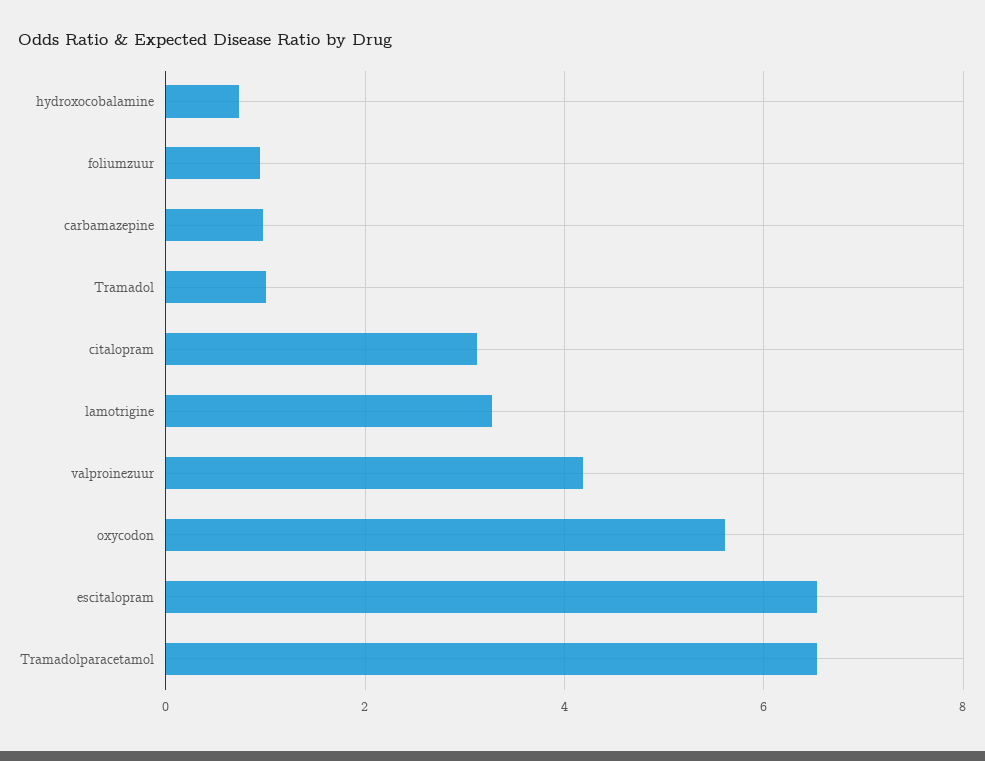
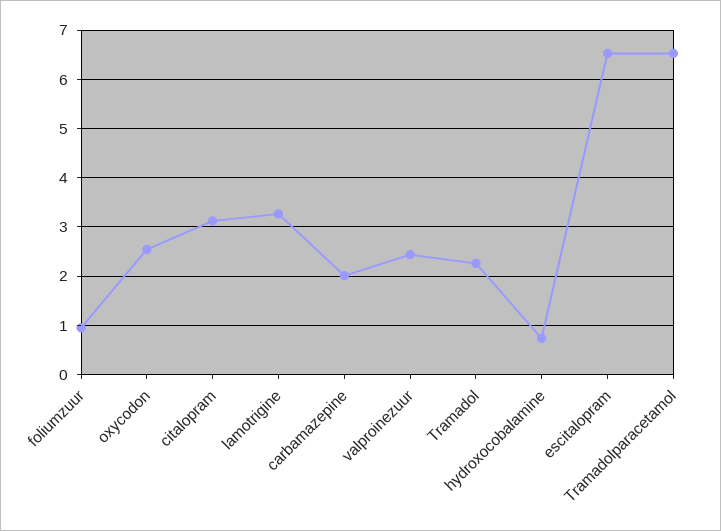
carbamazepine: 1 -> 2
Tramadol: 1 -> 2.2
valproinezuur: 4.2 -> 2.4
oxycodon: 5.6 -> 2.6

